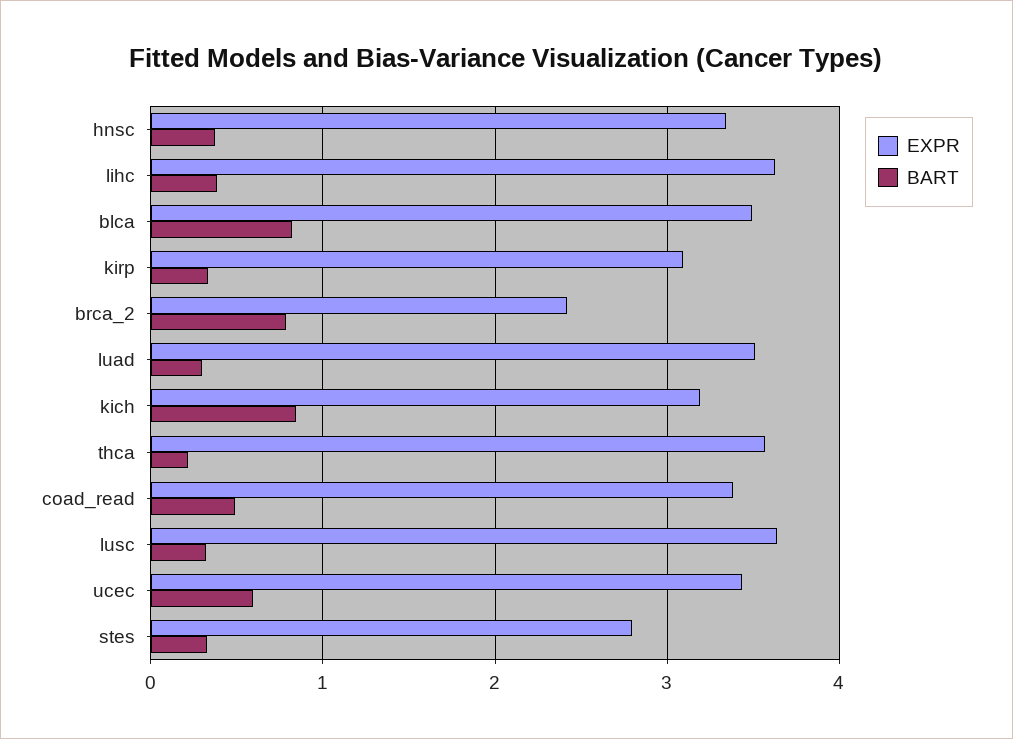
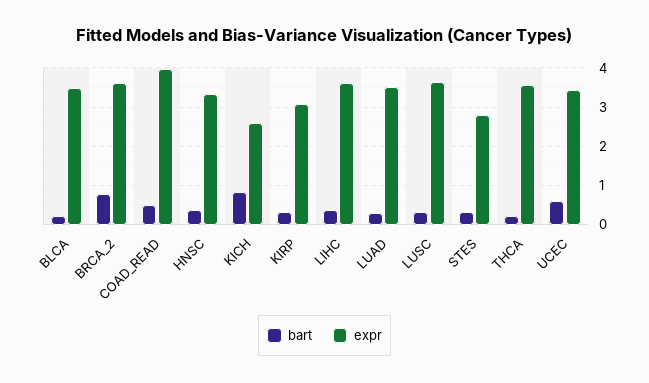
BART, blca: 0.8 -> 0.2
EXPR, brca_2: 2.4 -> 3.6
EXPR, kich: 3.2 -> 2.6
EXPR, coad_read: 3.4 -> 4

